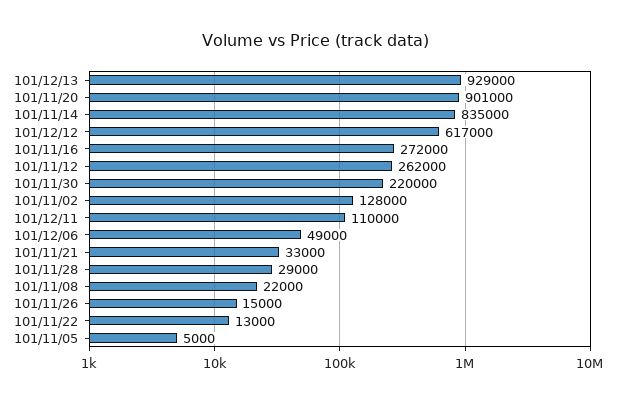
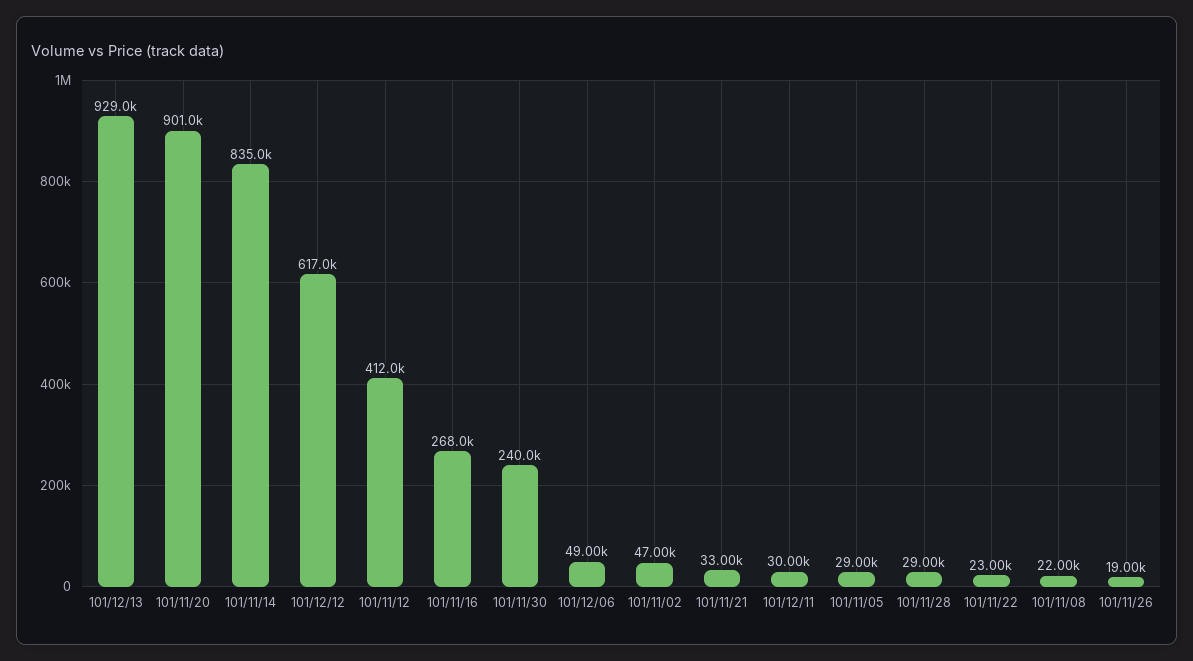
101/11/16: 272000 -> 268000
101/11/12: 262000 -> 412000
101/11/30: 220000 -> 240000
101/11/02: 128000 -> 47000
101/12/11: 110000 -> 30000
101/11/26: 15000 -> 19000
101/11/22: 13000 -> 23000
101/11/05: 5000 -> 29000

